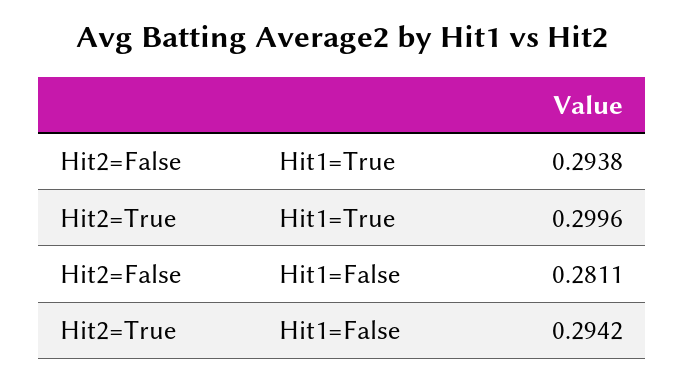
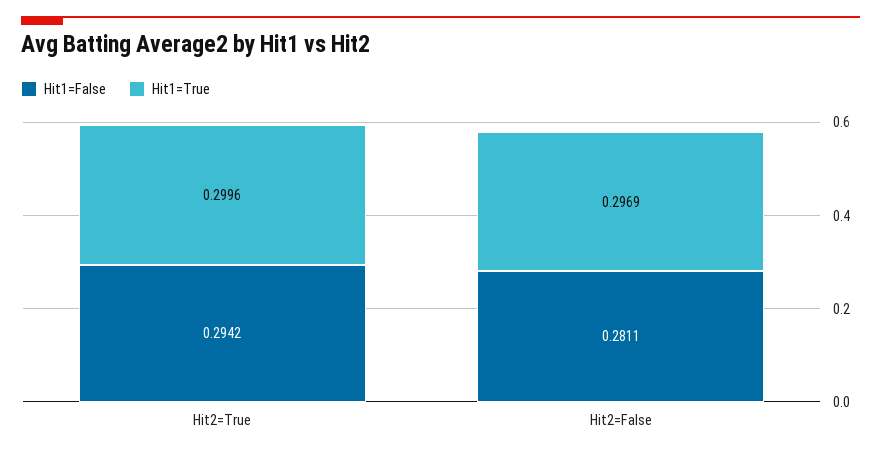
Hit1=True, Hit2=False: 0.2938 -> 0.2969

